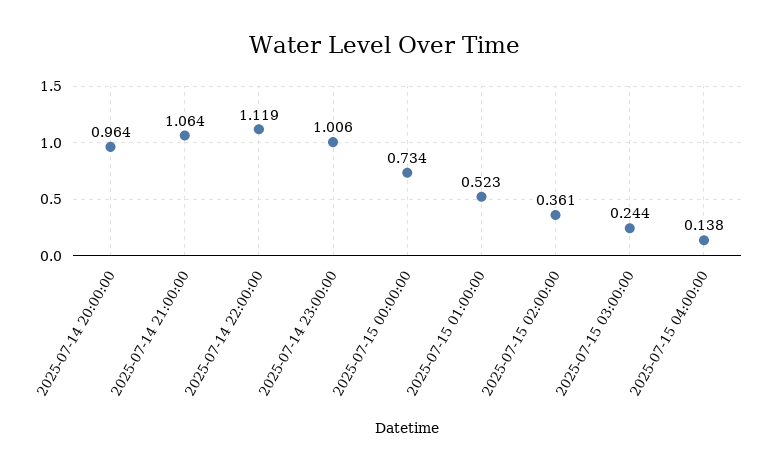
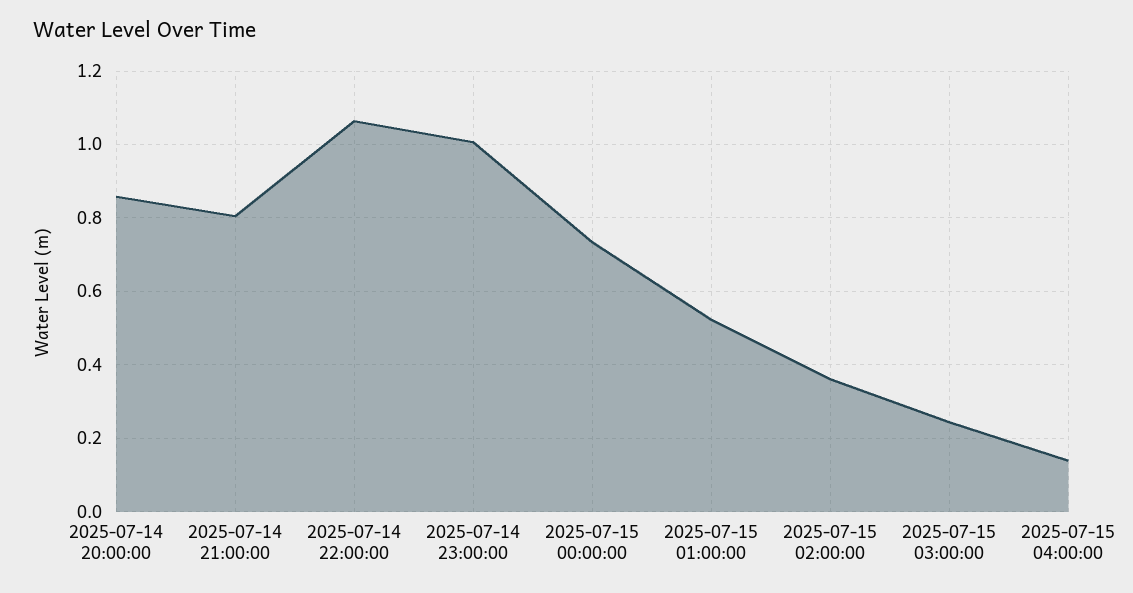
2025-07-14 20:00:00: 0.964 -> 0.86
2025-07-14 21:00:00: 1.064 -> 0.8
2025-07-14 22:00:00: 1.119 -> 1.06

